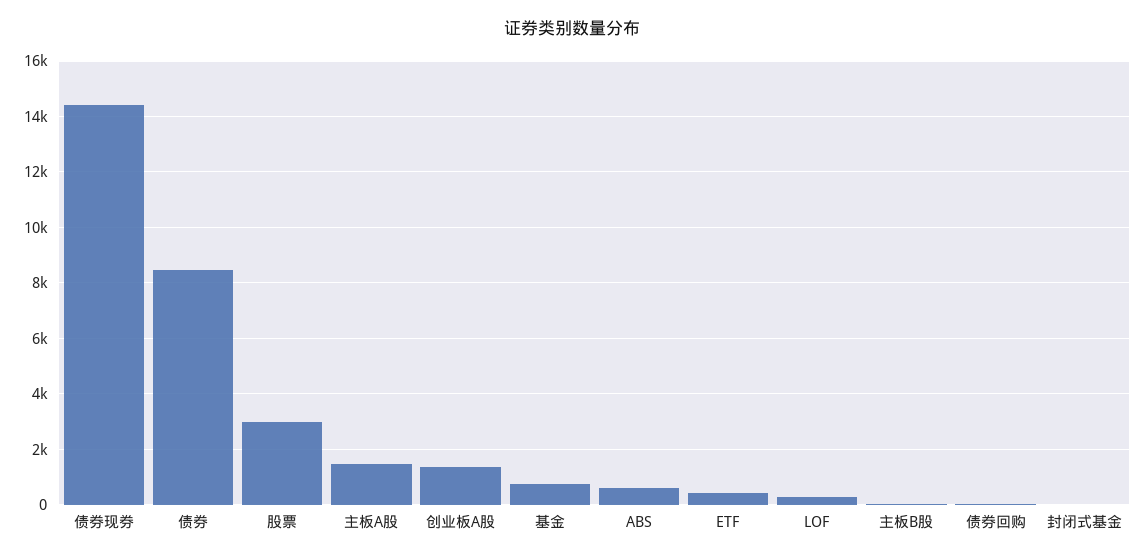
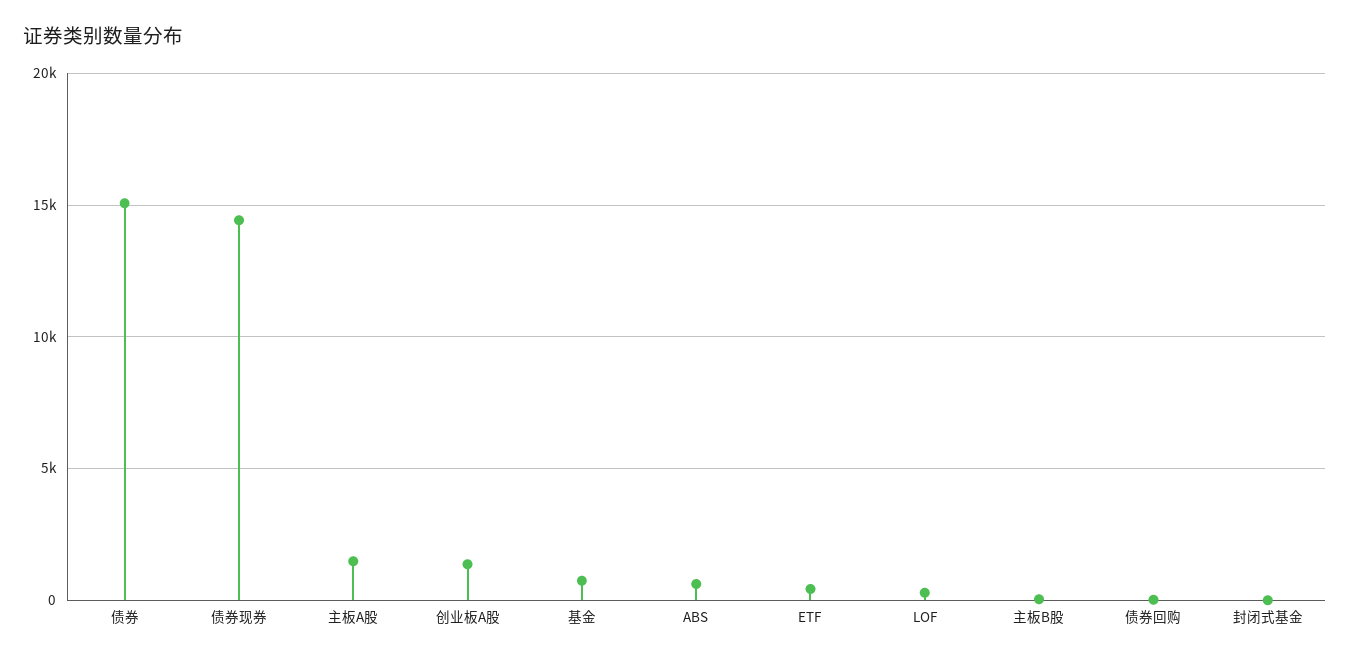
债券: 8500 -> 15000
股票: 3000 -> none

